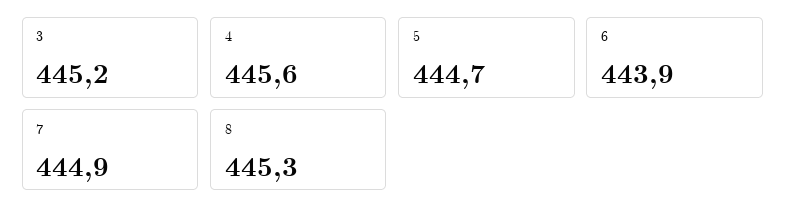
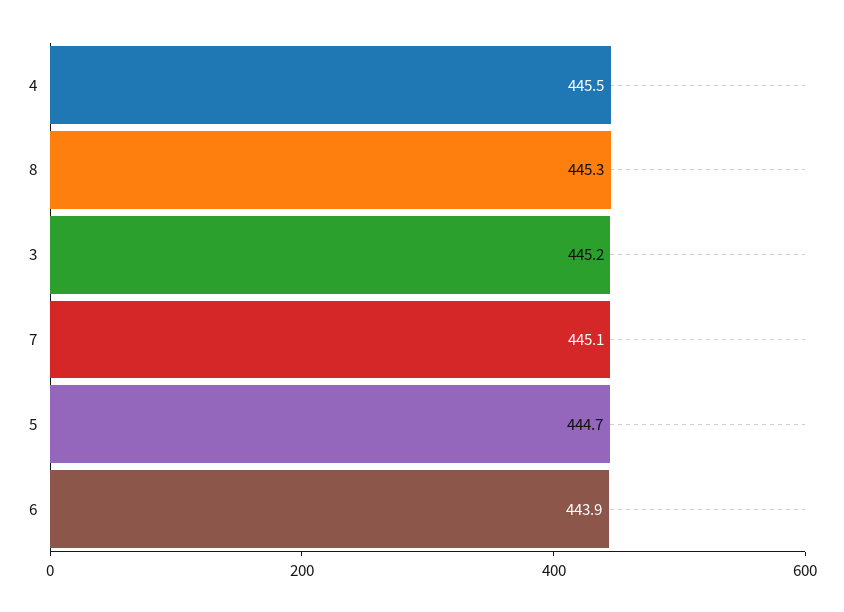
4: 445.6 -> 445.5
7: 444.9 -> 445.1

